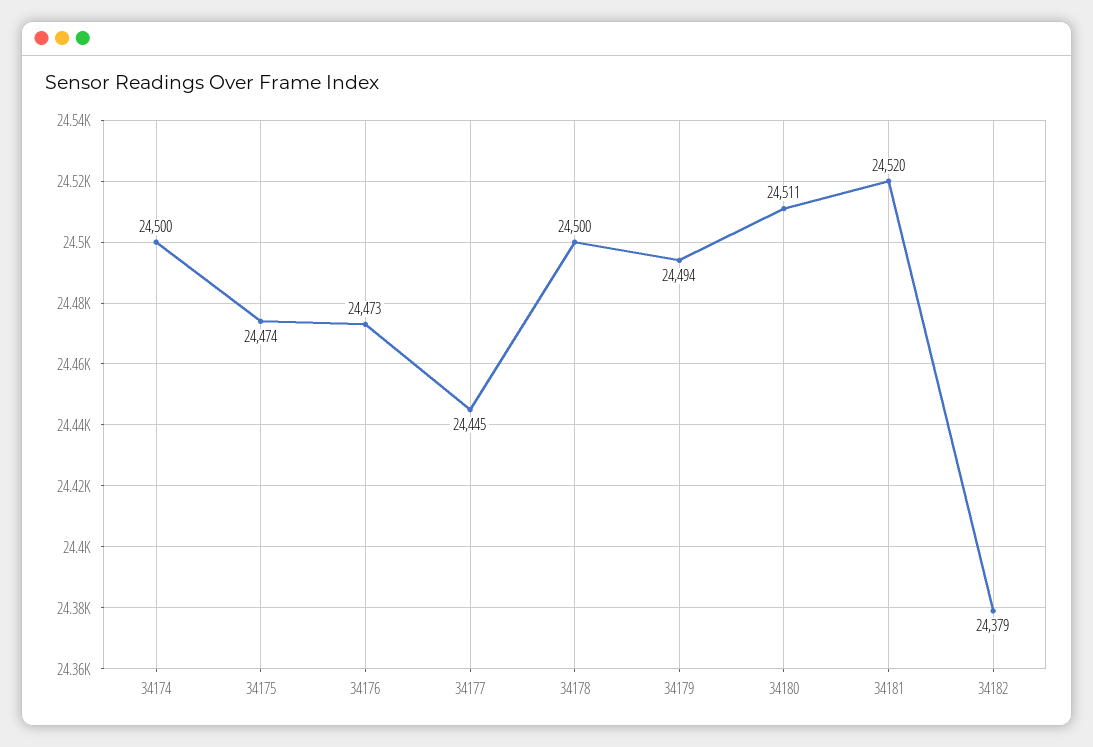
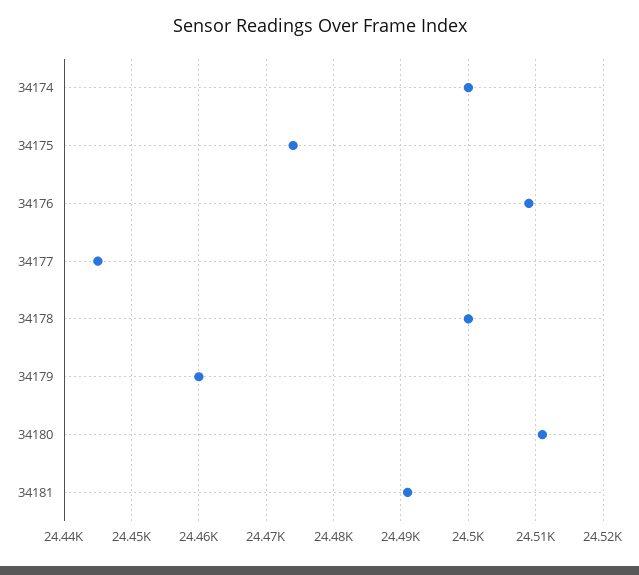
34176: 24473 -> 24509
34179: 24494 -> 24460
34181: 24520 -> 24491
34182: 24379 -> none

